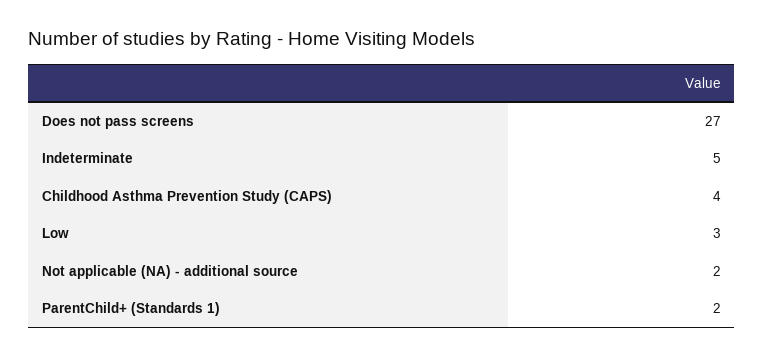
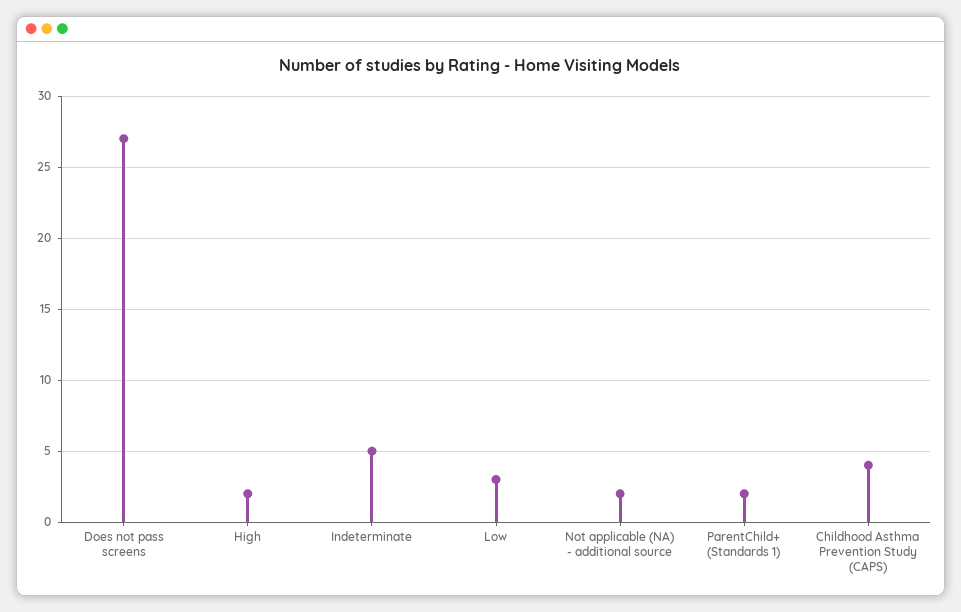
High: none -> 2

